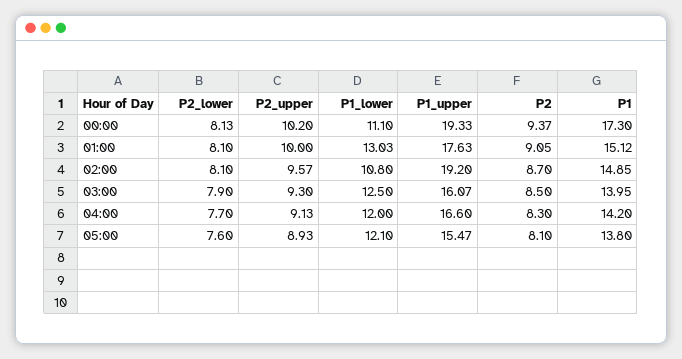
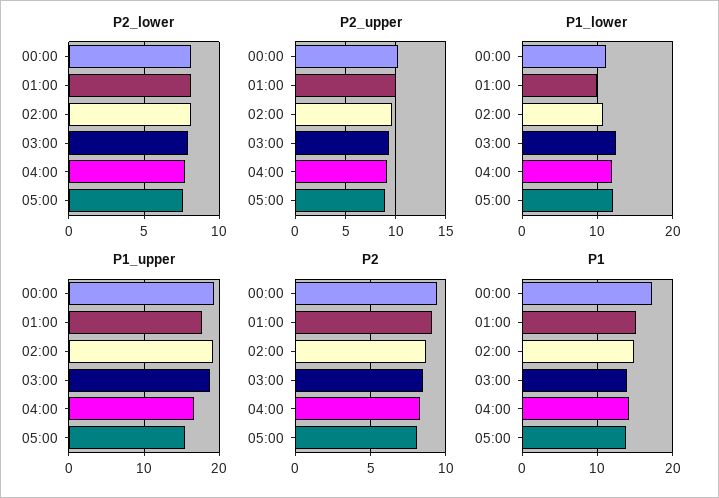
P1_lower, 01:00: 13.03 -> 10
P1_upper, 03:00: 16.07 -> 19

